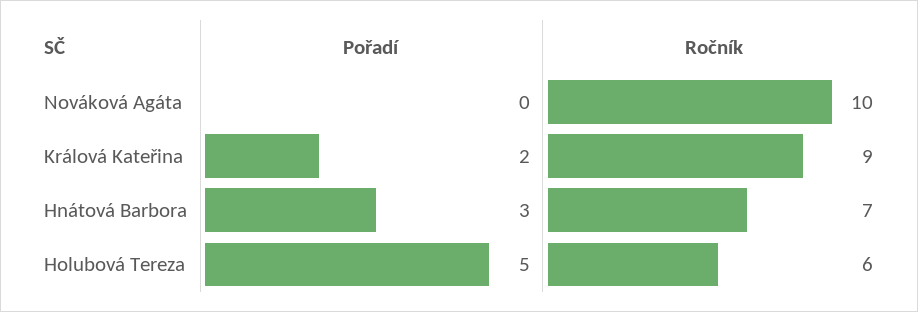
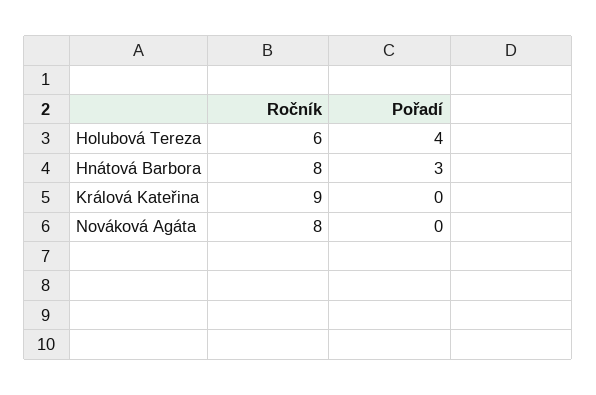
Ročník, Nováková Agáta: 10 -> 8
Pořadí, Králová Kateřina: 2 -> 0
Ročník, Hnátová Barbora: 7 -> 8
Pořadí, Holubová Tereza: 5 -> 4

